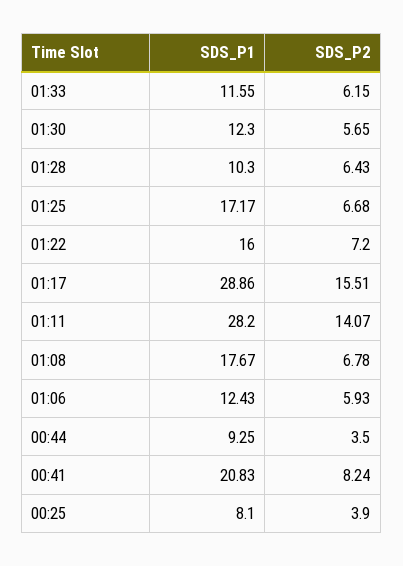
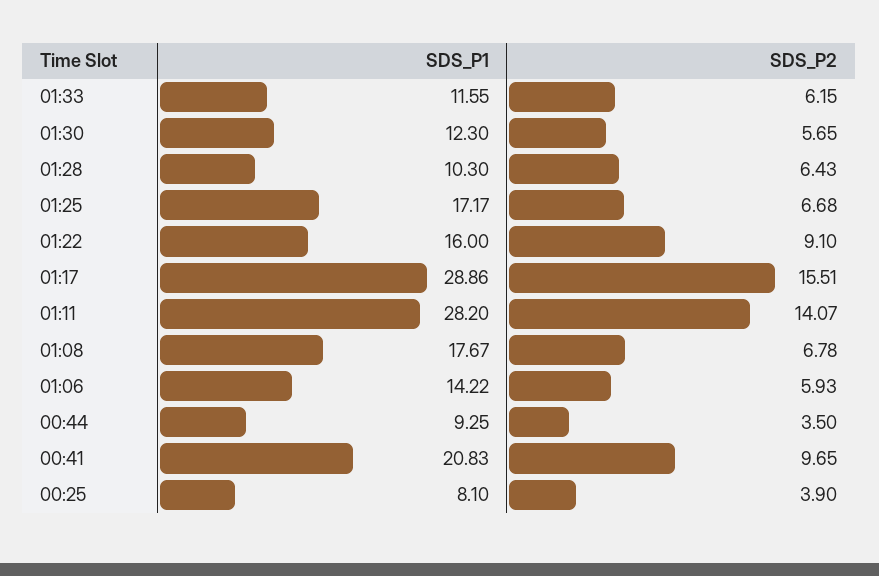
SDS_P2, 01:22: 7.2 -> 9.1
SDS_P1, 01:06: 12.43 -> 14.22
SDS_P2, 00:41: 8.24 -> 9.65

